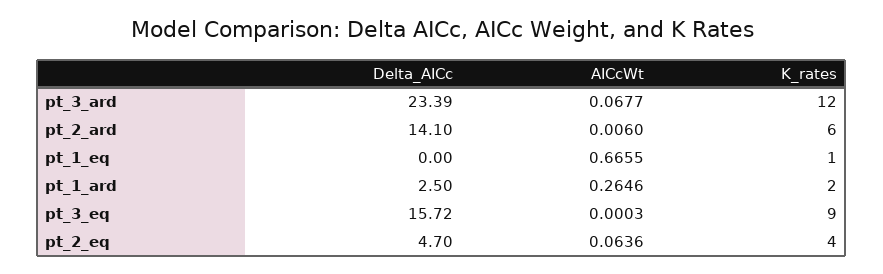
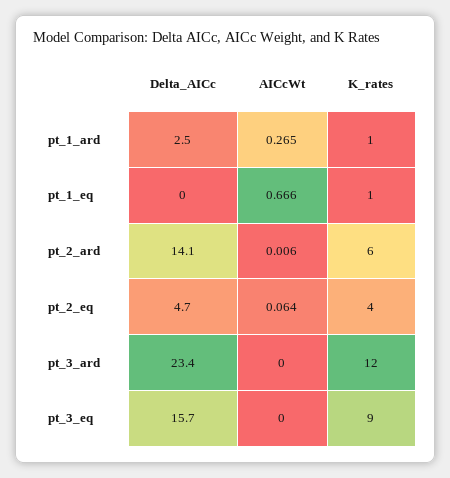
AICcWt, pt_3_ard: 0.0677 -> 0
K_rates, pt_1_ard: 2 -> 1

